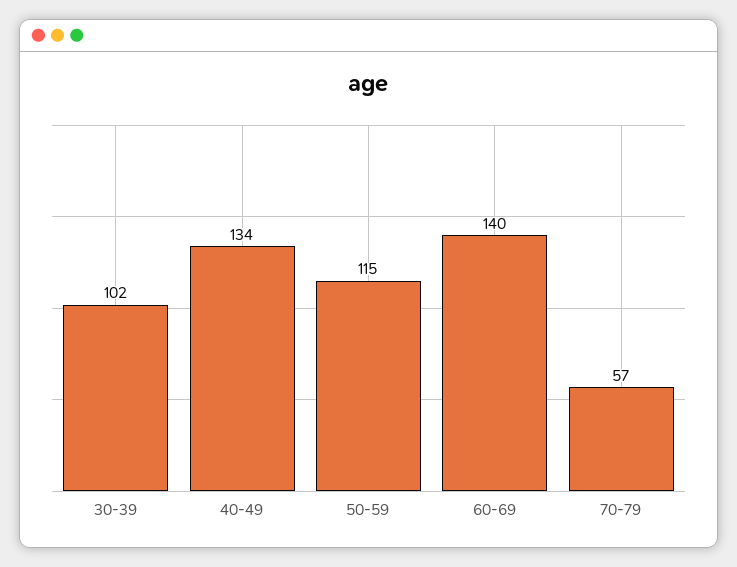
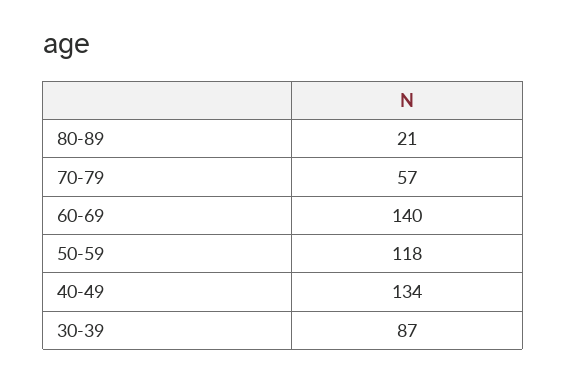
30-39: 102 -> 87
50-59: 115 -> 118
80-89: none -> 21

